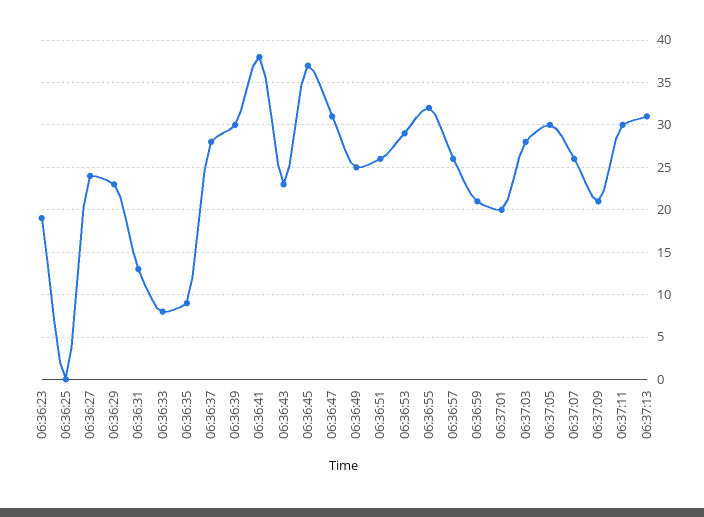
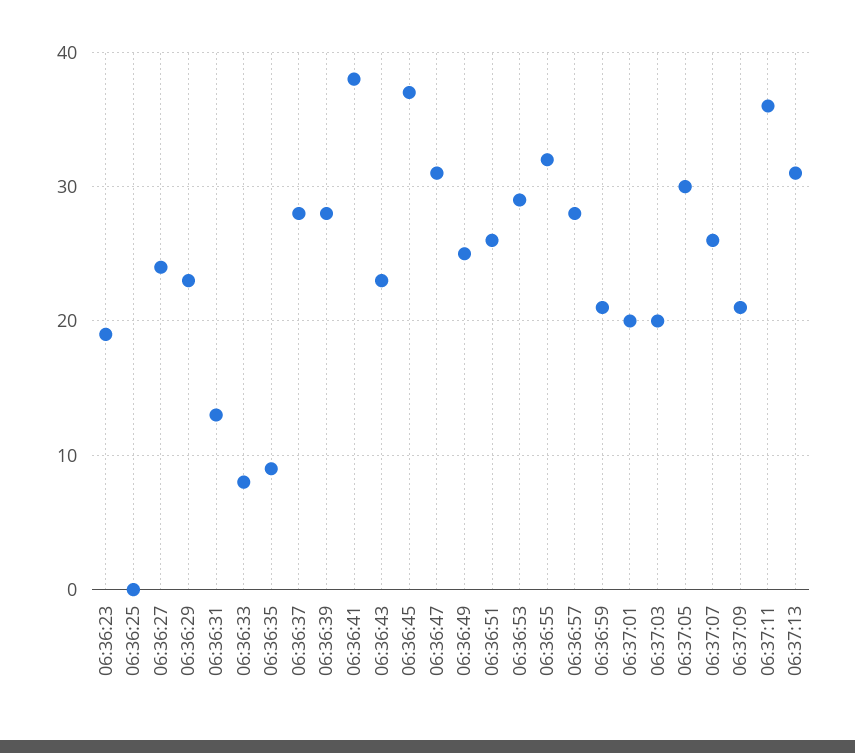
06:36:39: 30 -> 28
06:36:57: 26 -> 28
06:37:03: 28 -> 20
06:37:11: 30 -> 36

